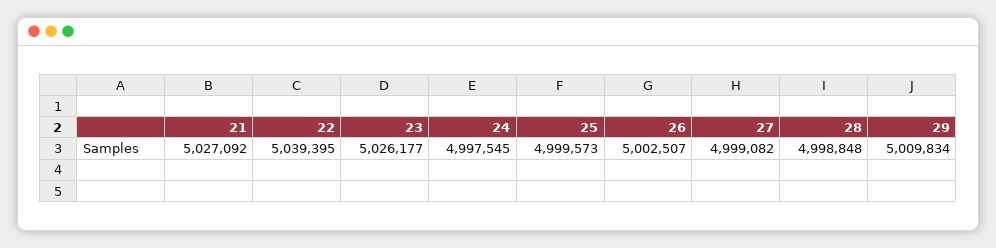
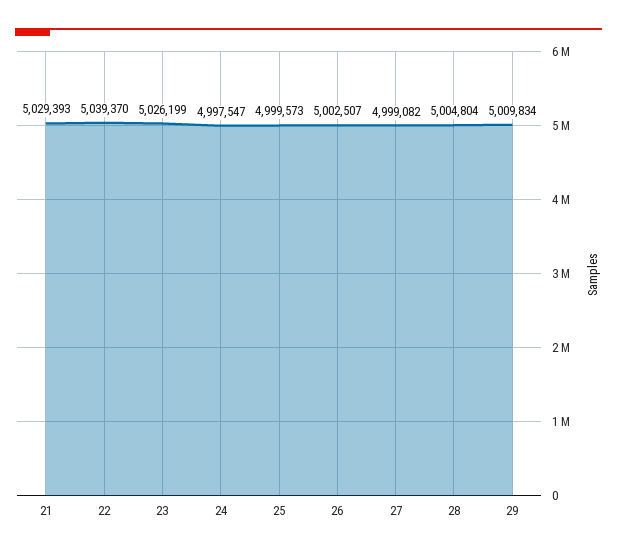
21: 5027092 -> 5029393
22: 5039395 -> 5039370
23: 5026177 -> 5026199
24: 4997545 -> 4997547
28: 4998848 -> 5004804

